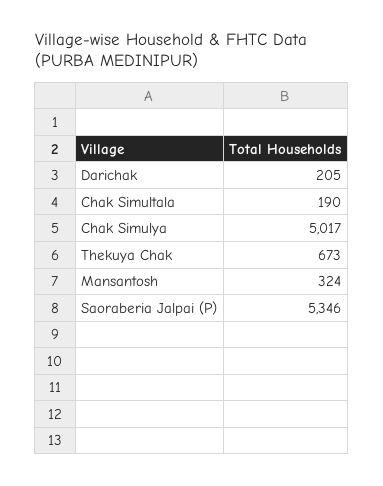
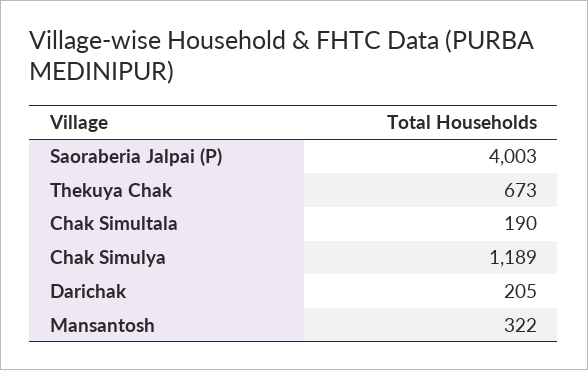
Chak Simulya: 5017 -> 1189
Mansantosh: 324 -> 322
Saoraberia Jalpai (P): 5346 -> 4003

